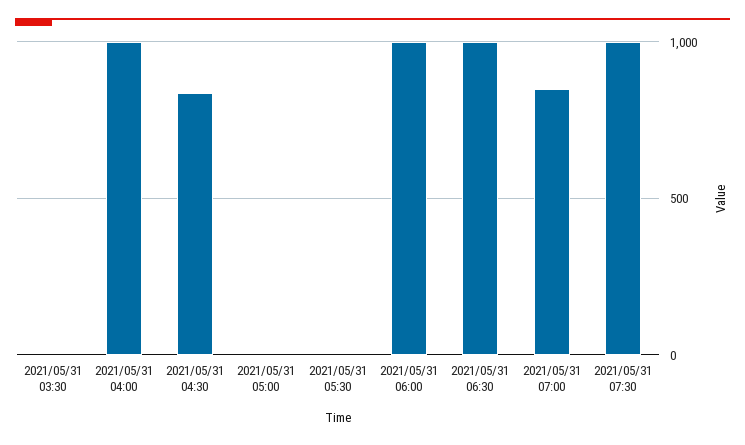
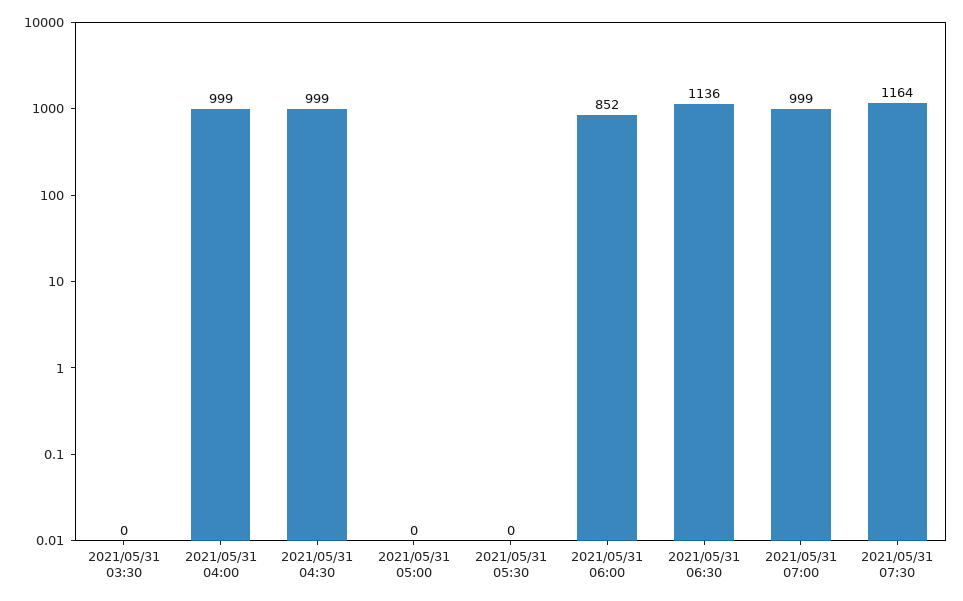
2021/05/31 04:30: 850 -> 999
2021/05/31 06:00: 1000 -> 852
2021/05/31 06:30: 1000 -> 1136
2021/05/31 07:00: 850 -> 999
2021/05/31 07:30: 1000 -> 1164

